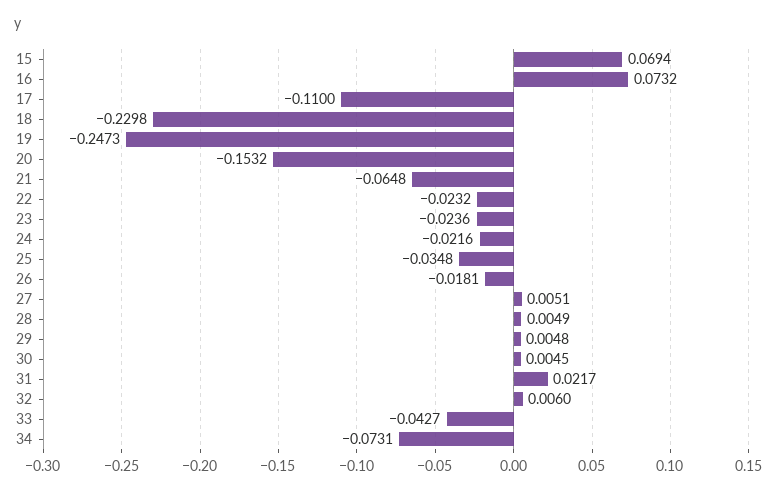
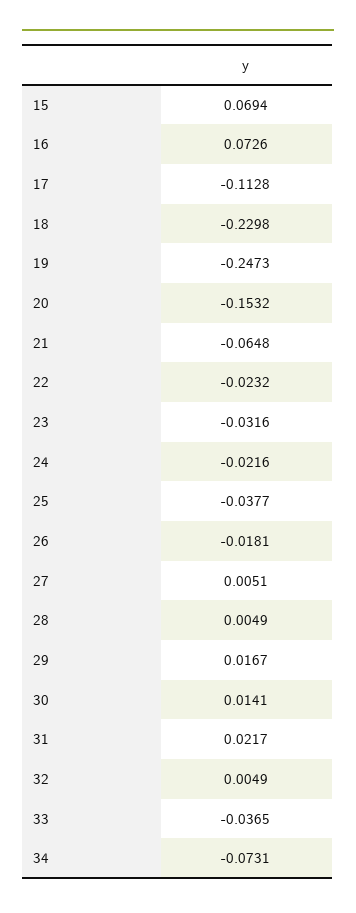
16: 0.0732 -> 0.0726
17: -0.11 -> -0.1128
23: -0.0236 -> -0.0316
25: -0.0348 -> -0.0377
29: 0.0048 -> 0.0167
30: 0.0045 -> 0.0141
32: 0.006 -> 0.0049
33: -0.0427 -> -0.0365

